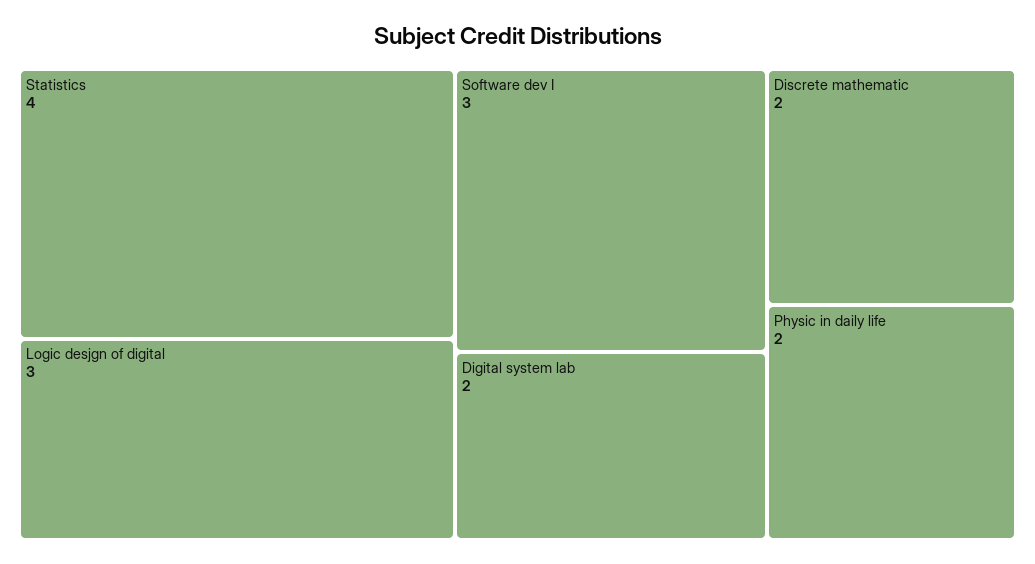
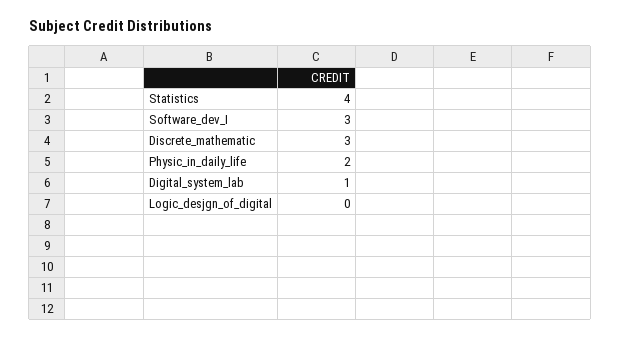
Logic desjgn of digital: 3 -> 0
Digital system lab: 2 -> 1
Discrete mathematic: 2 -> 3

